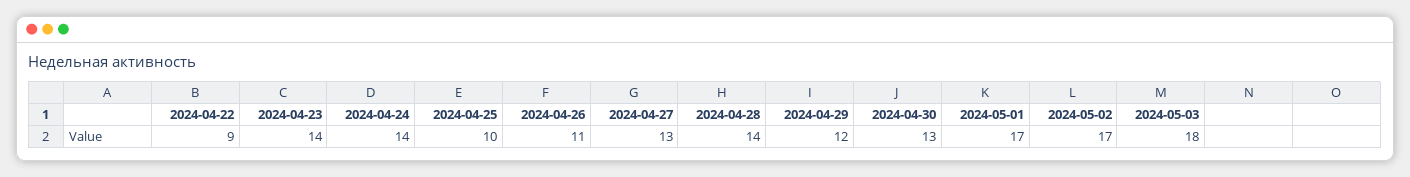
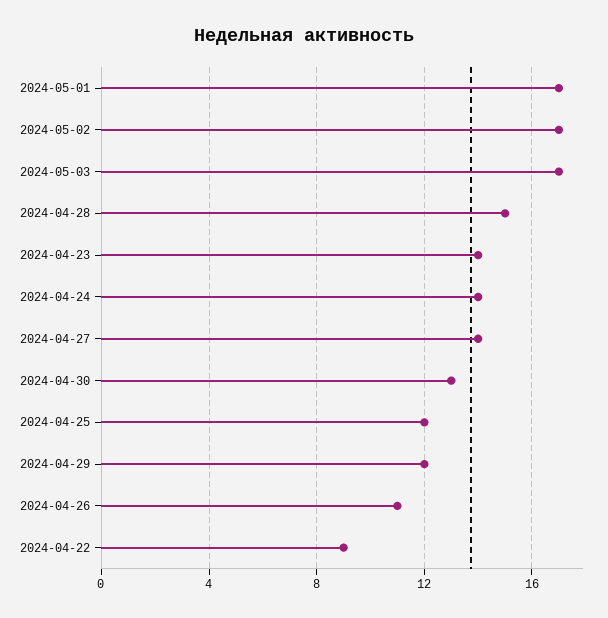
2024-04-25: 10 -> 12
2024-04-27: 13 -> 14
2024-04-28: 14 -> 15
2024-05-03: 18 -> 17

